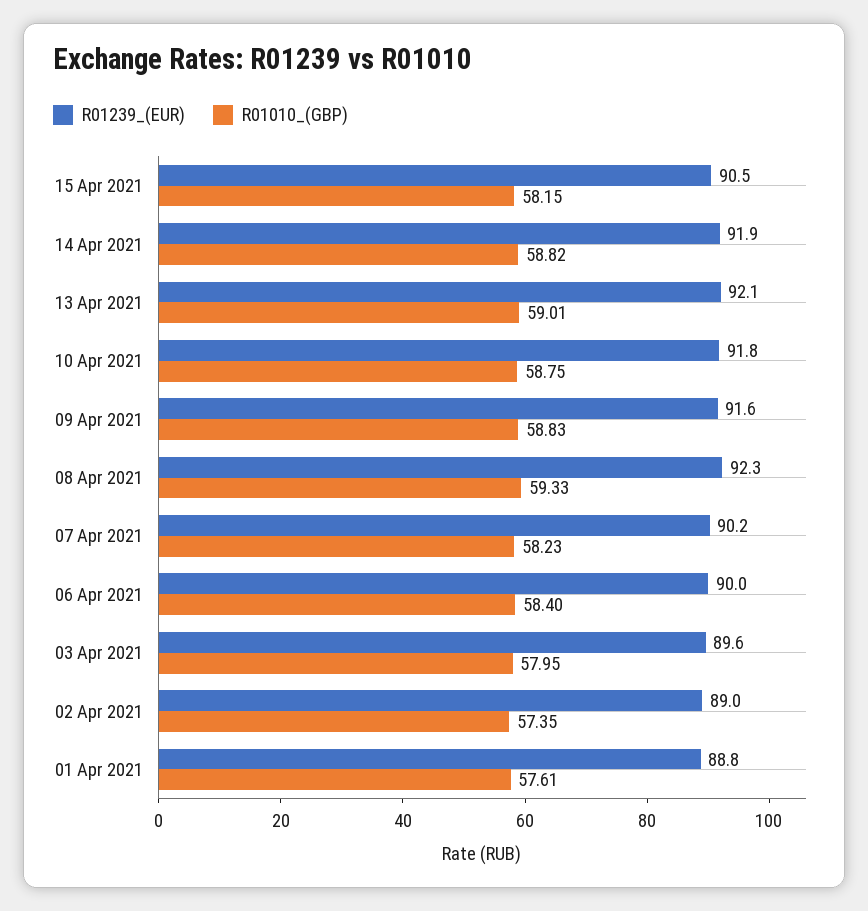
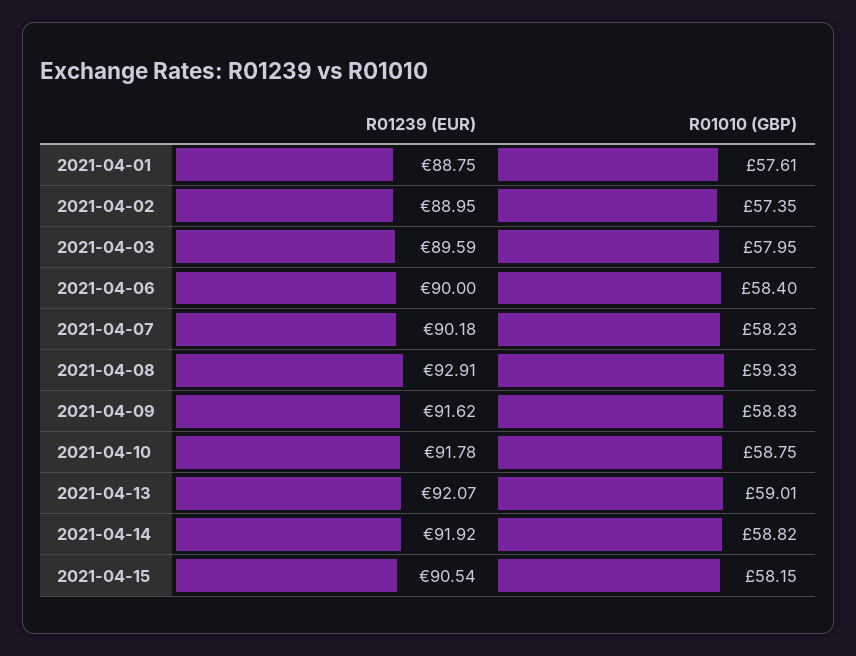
R01239_(EUR), 08 Apr 2021: 92.3 -> 92.91

